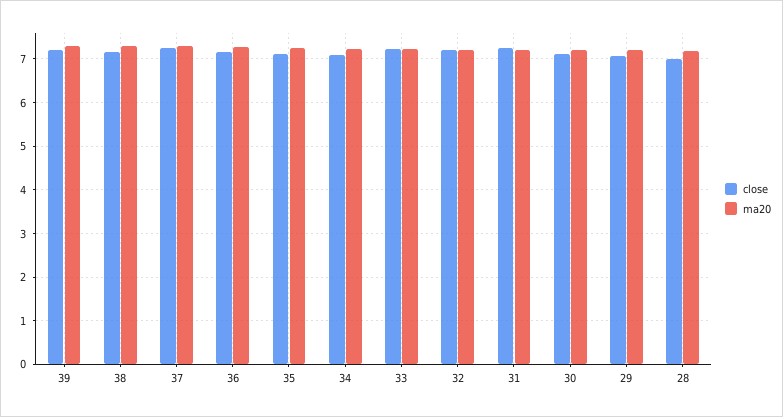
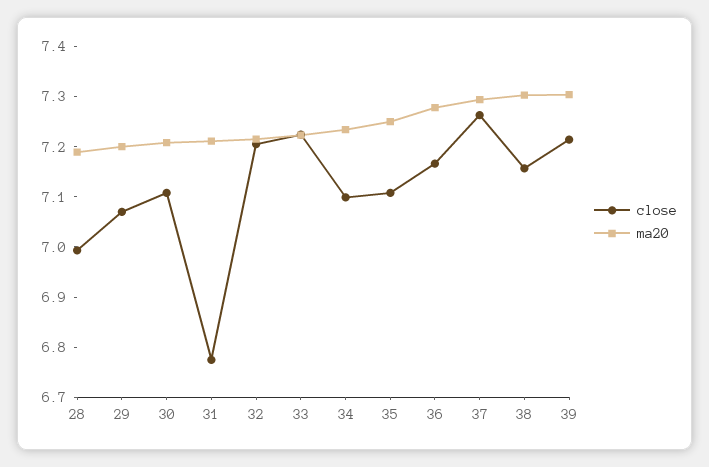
close, 31: 7.2 -> 6.78

